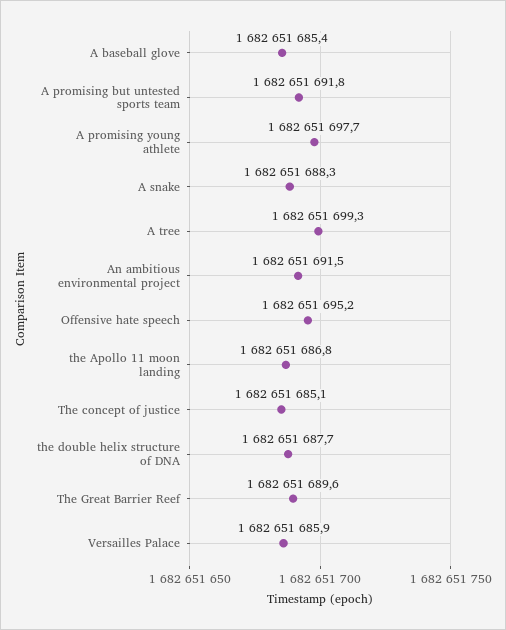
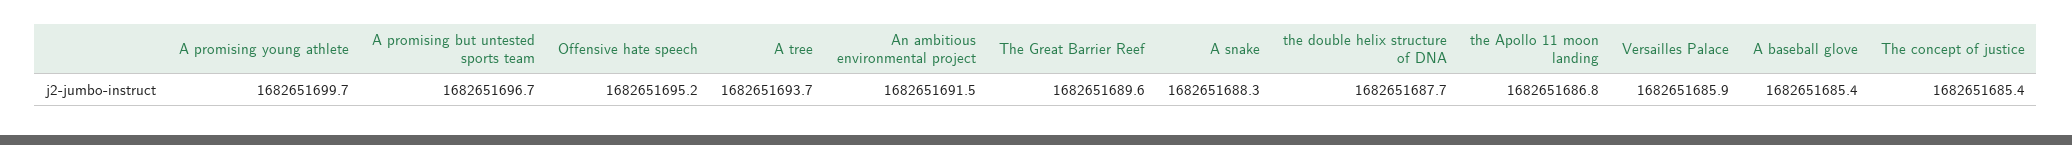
A promising but untested sports team: 1682651691.8 -> 1682651696.7
A promising young athlete: 1682651697.7 -> 1682651699.7
A tree: 1682651699.3 -> 1682651693.7
The concept of justice: 1682651685.1 -> 1682651685.4

